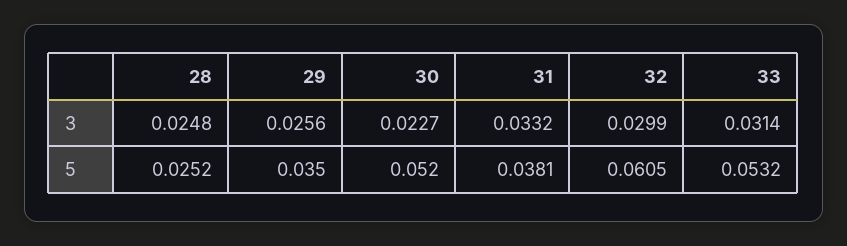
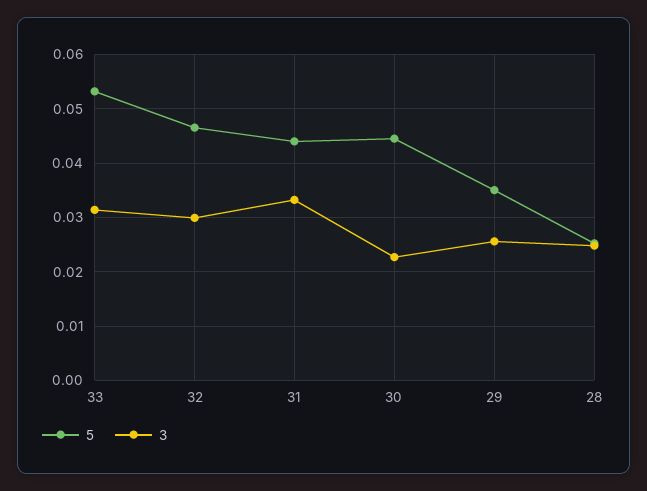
5, 30: 0.052 -> 0.044
5, 31: 0.0381 -> 0.044
5, 32: 0.0605 -> 0.046

